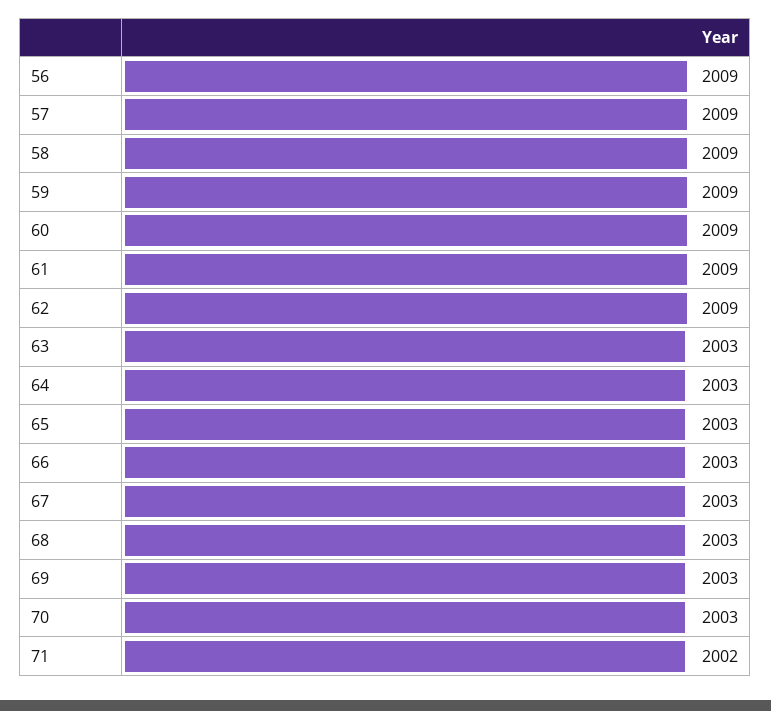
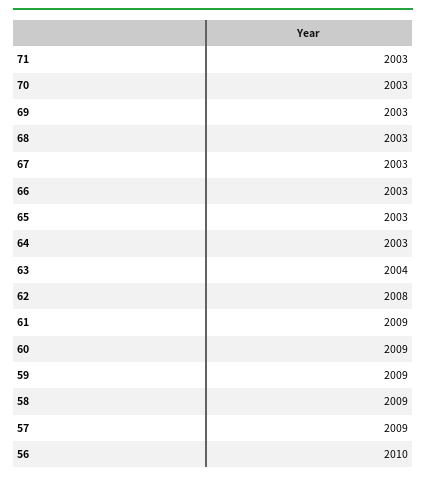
56: 2009 -> 2010
62: 2009 -> 2008
63: 2003 -> 2004
71: 2002 -> 2003

